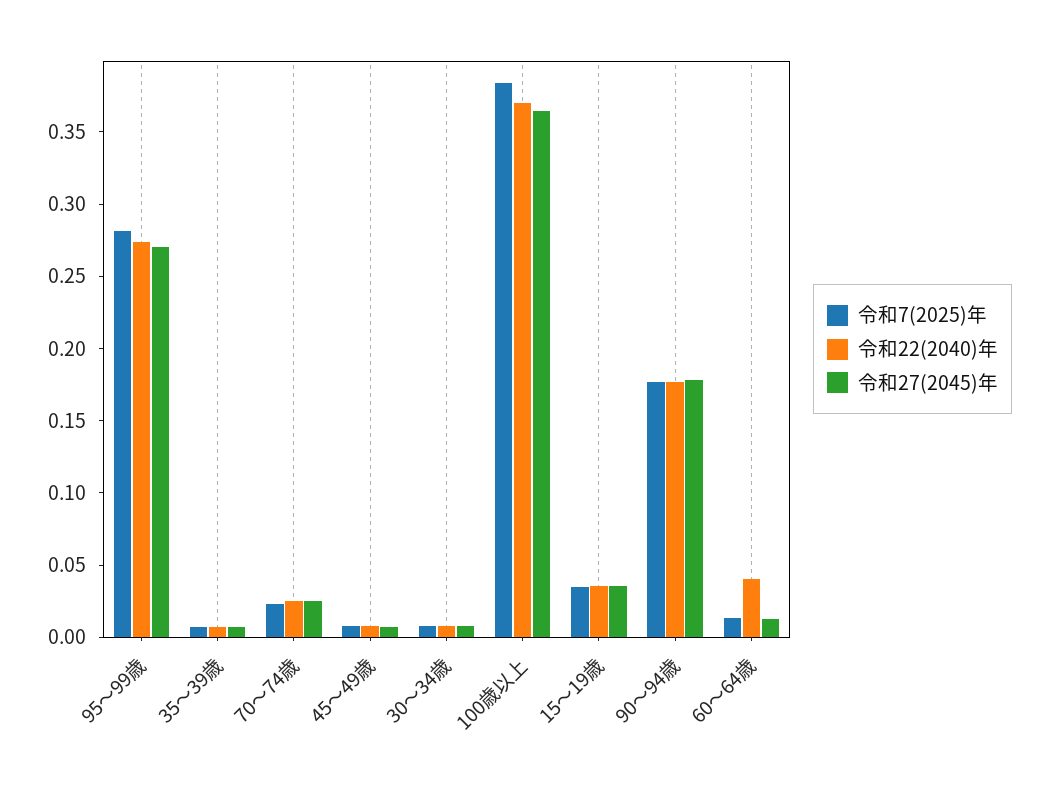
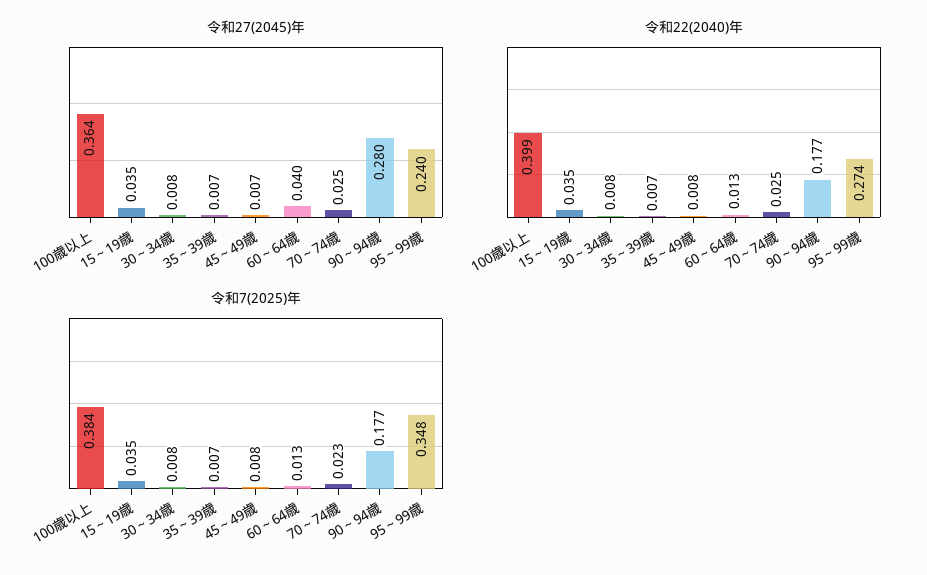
令和7(2025)年, 95～99歳: 0.28 -> 0.348
令和27(2045)年, 95～99歳: 0.27 -> 0.24
令和22(2040)年, 100歳以上: 0.37 -> 0.399
令和27(2045)年, 90～94歳: 0.18 -> 0.28
令和22(2040)年, 60～64歳: 0.04 -> 0.013
令和27(2045)年, 60～64歳: 0.01 -> 0.04

